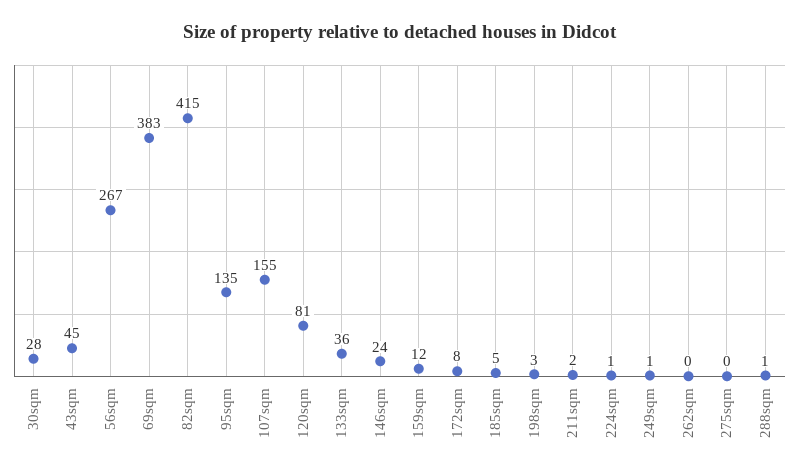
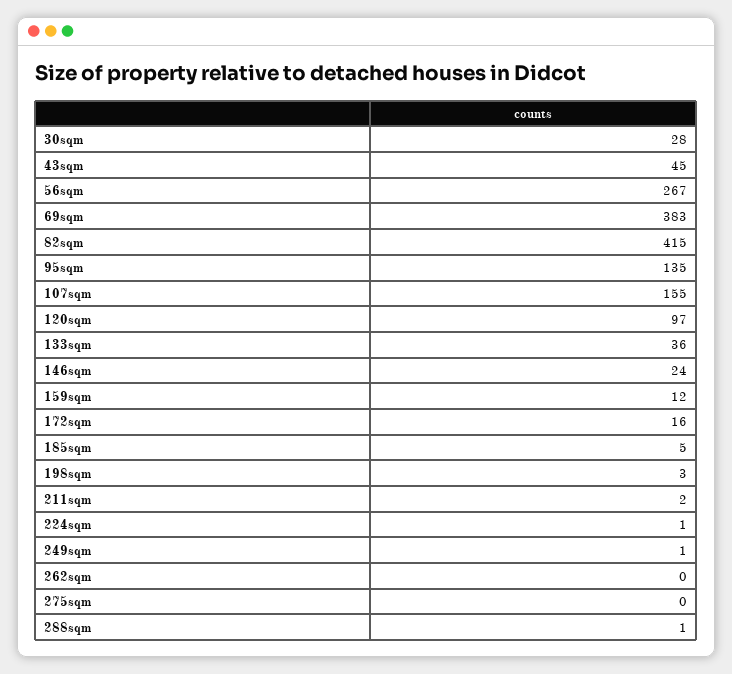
120sqm: 81 -> 97
172sqm: 8 -> 16

